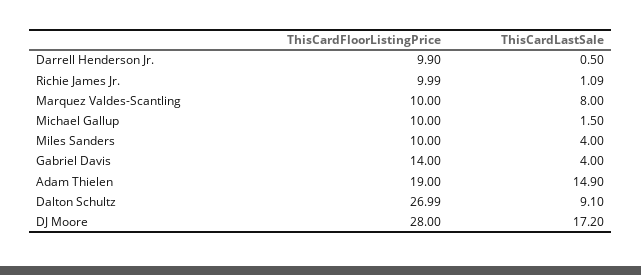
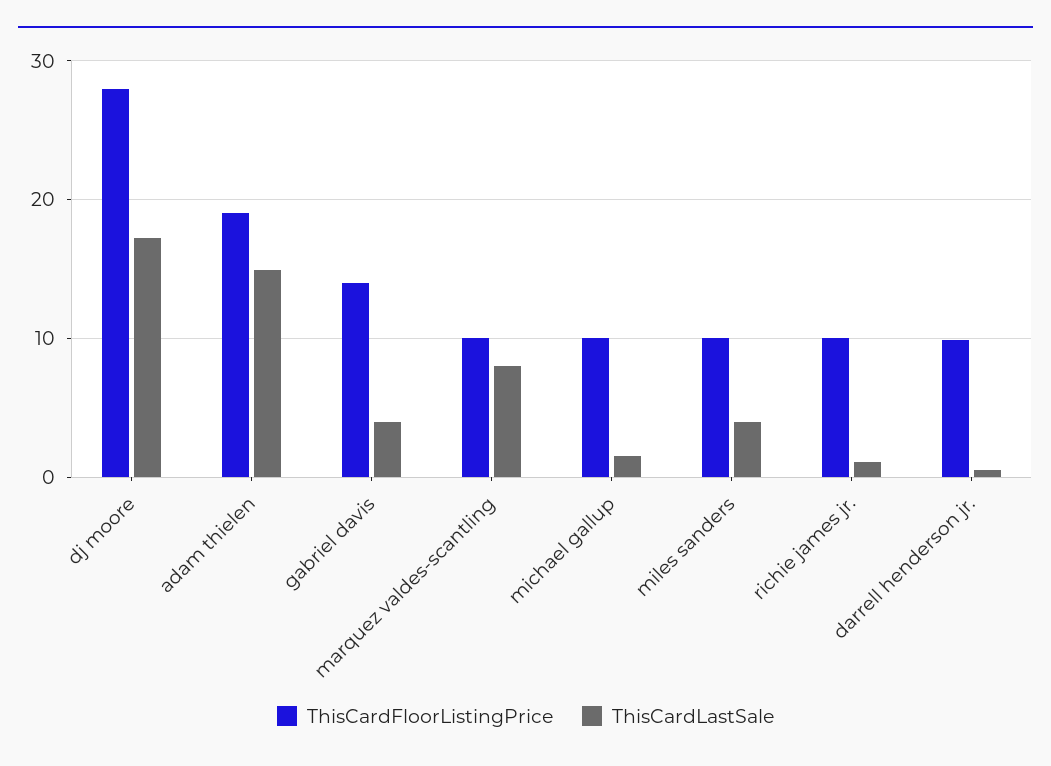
ThisCardFloorListingPrice, Dalton Schultz: 26.99 -> none
ThisCardLastSale, Dalton Schultz: 9.1 -> none

